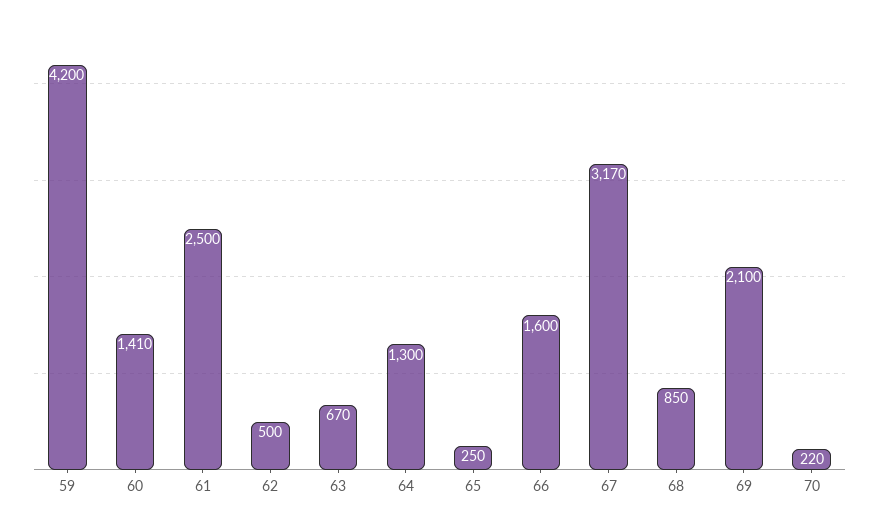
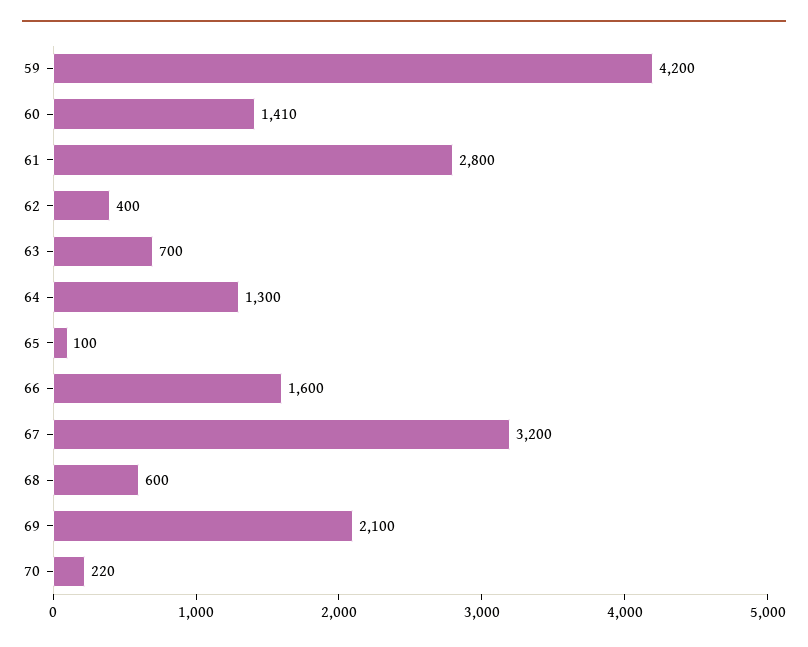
61: 2500 -> 2800
62: 500 -> 400
63: 670 -> 700
65: 250 -> 100
67: 3170 -> 3200
68: 850 -> 600

